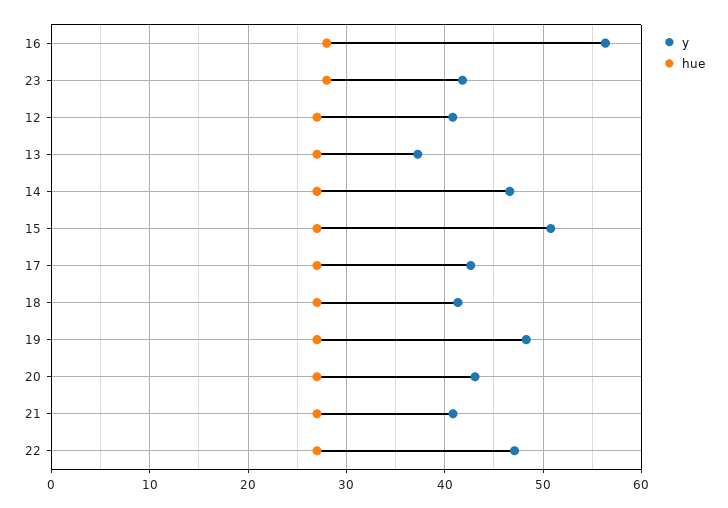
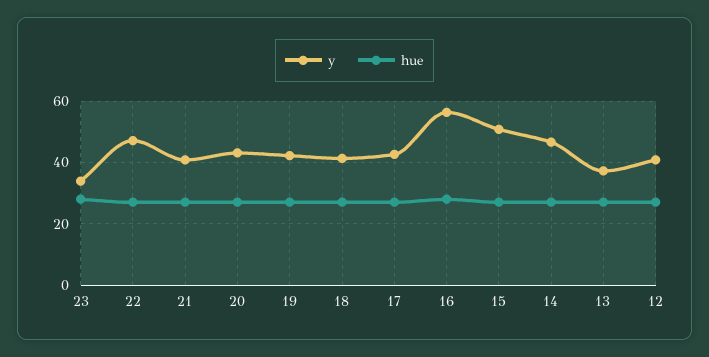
y, 23: 42 -> 34
y, 19: 48 -> 42

